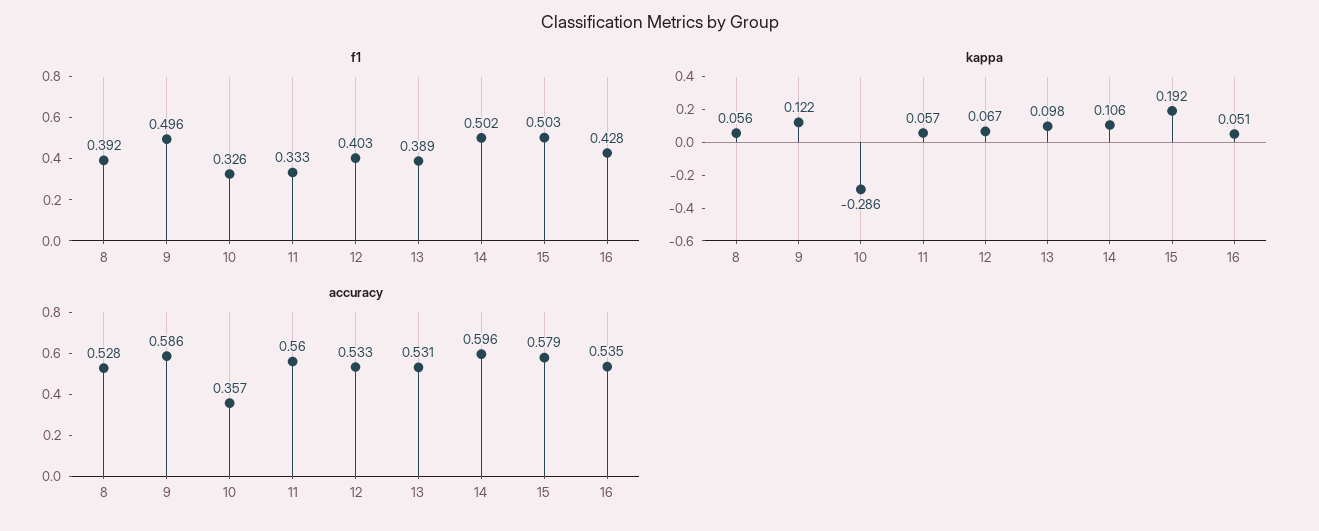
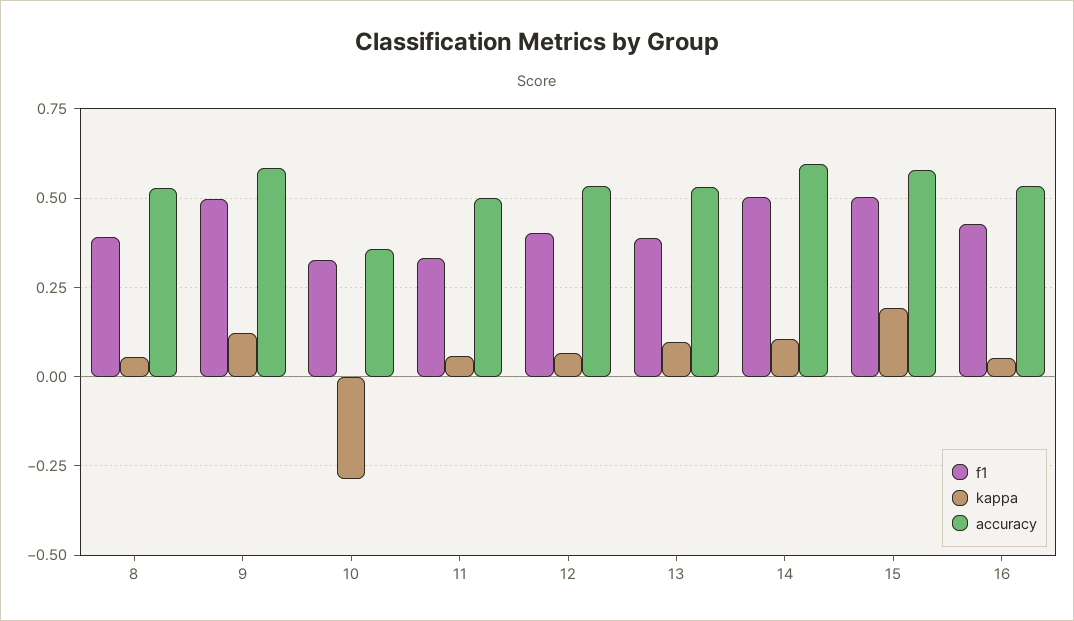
accuracy, 11: 0.56 -> 0.5

